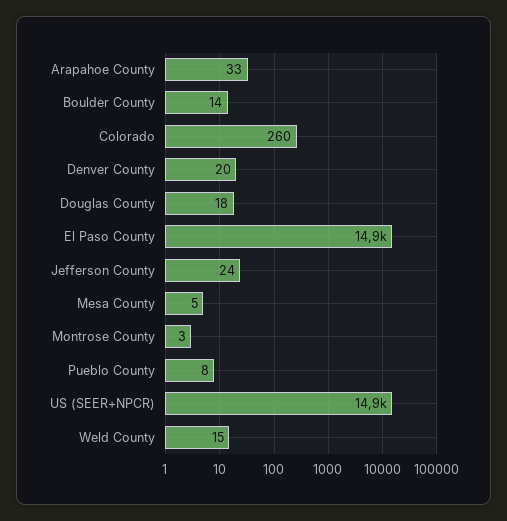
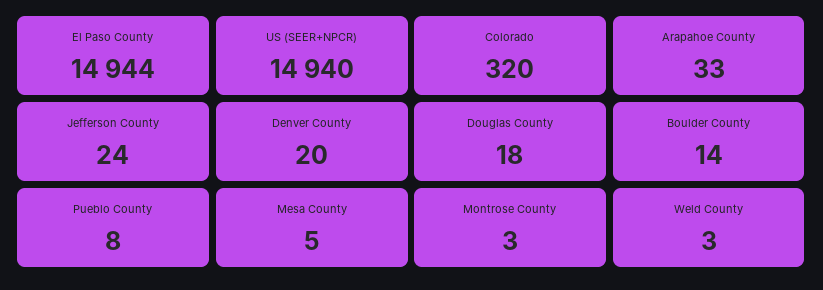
Colorado: 260 -> 320
Weld County: 15 -> 3

